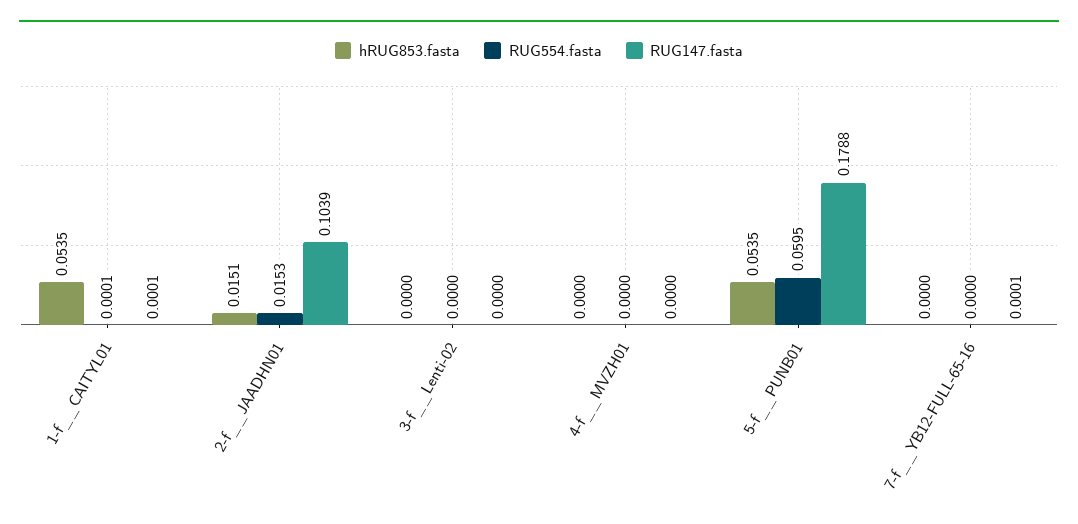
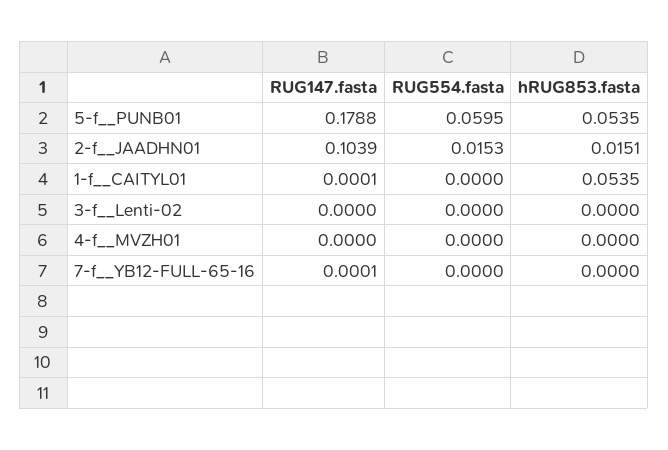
RUG554.fasta, 1-f__CAITYL01: 0.0001 -> 0

